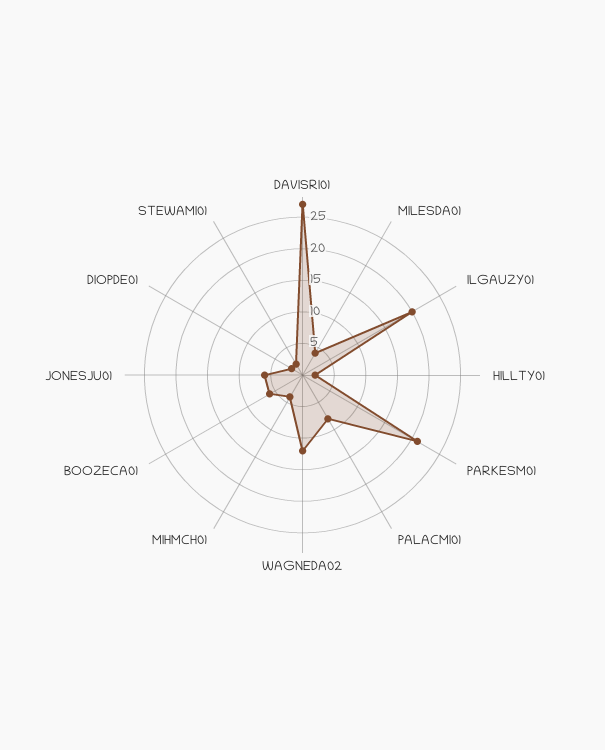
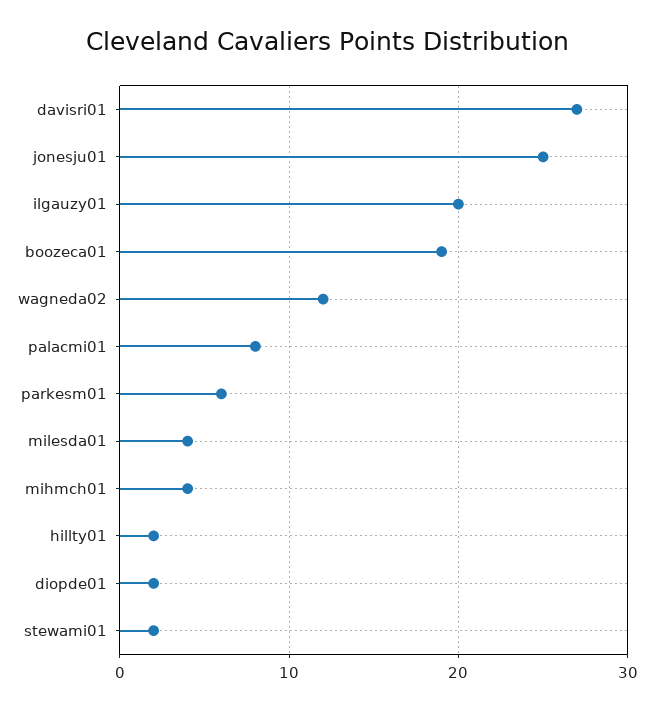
PARKESM01: 20 -> 6
BOOZECA01: 5 -> 19
JONESJU01: 5 -> 25

